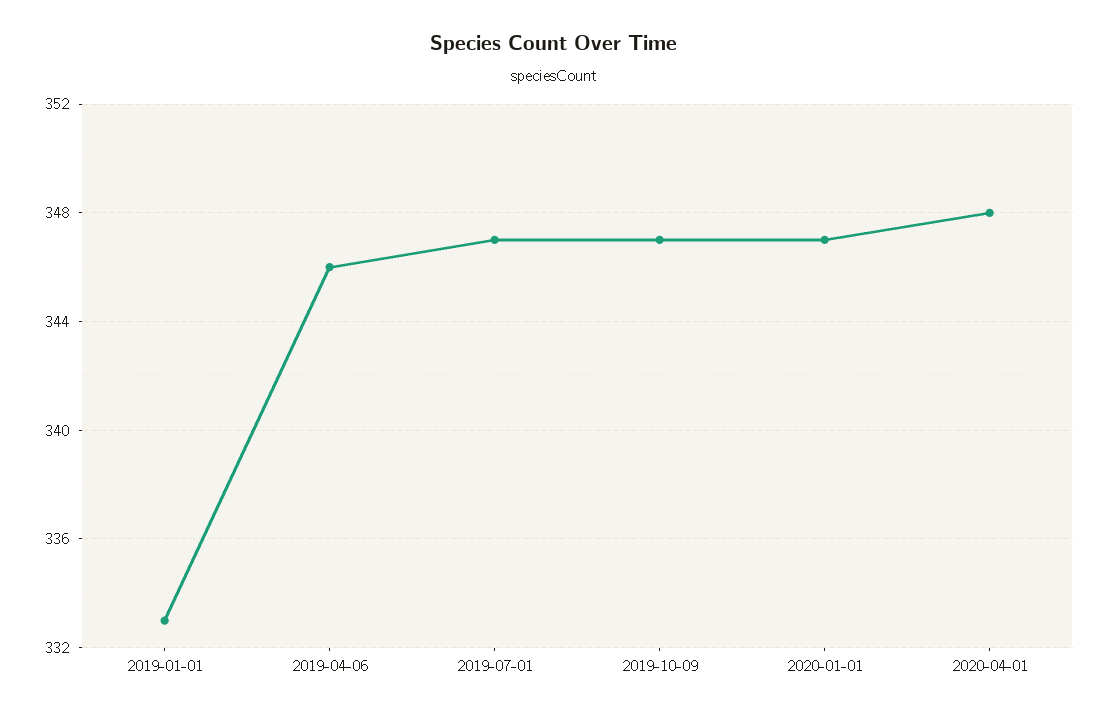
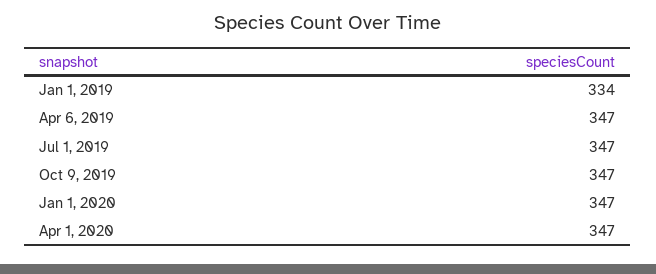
2019-01-01: 333 -> 334
2019-04-06: 346 -> 347
2020-04-01: 348 -> 347

